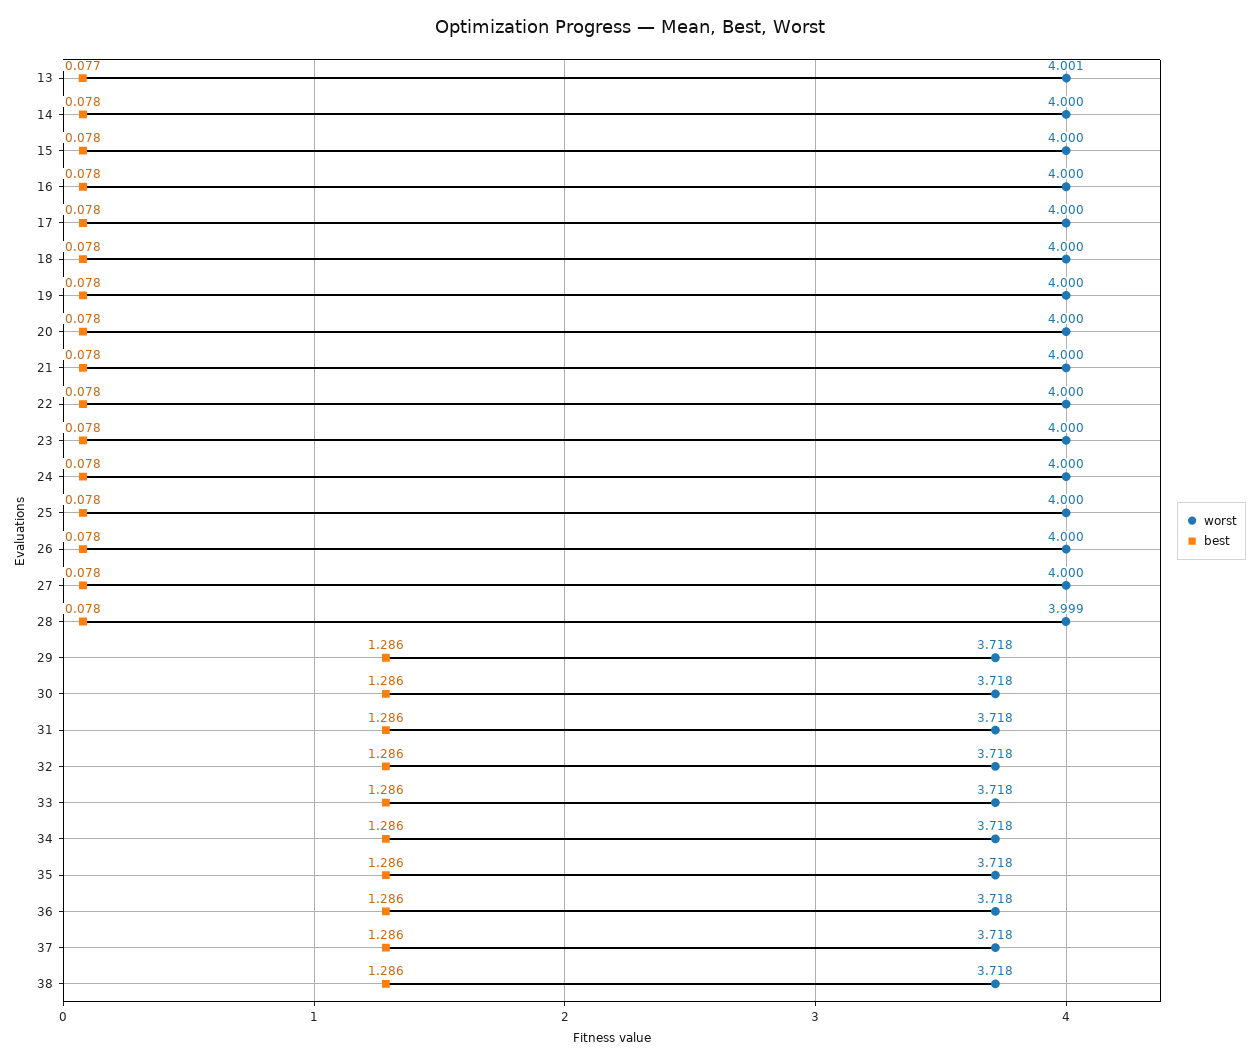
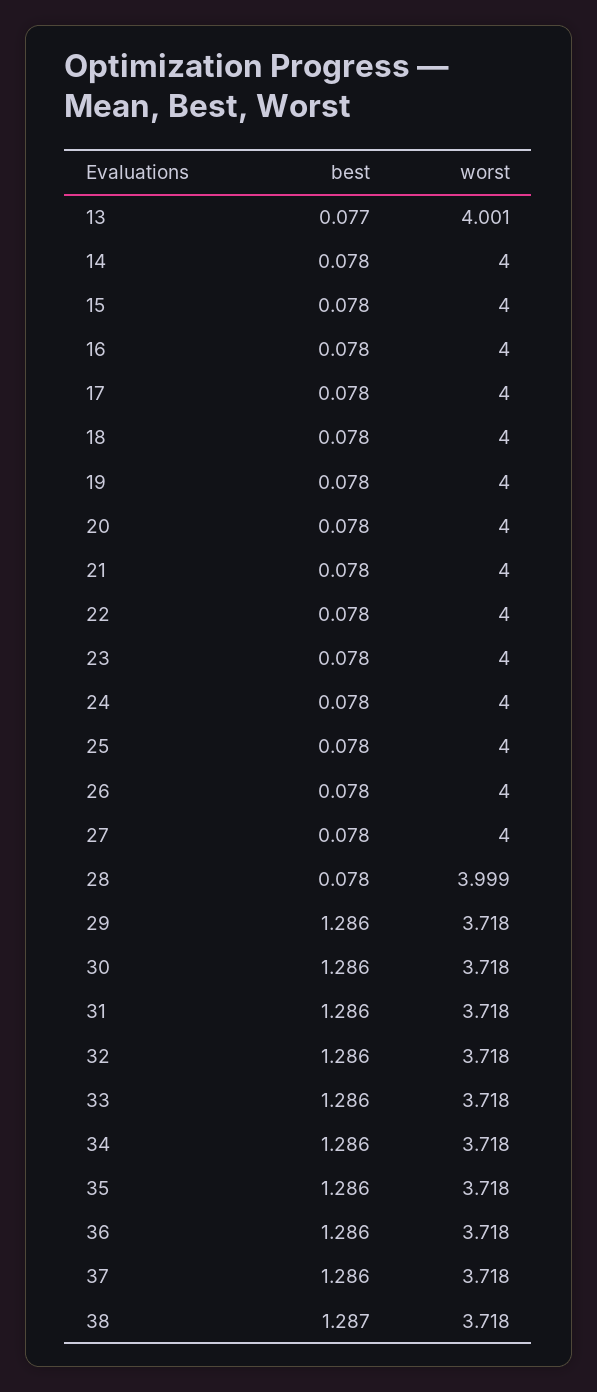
best, 38: 1.286 -> 1.287

